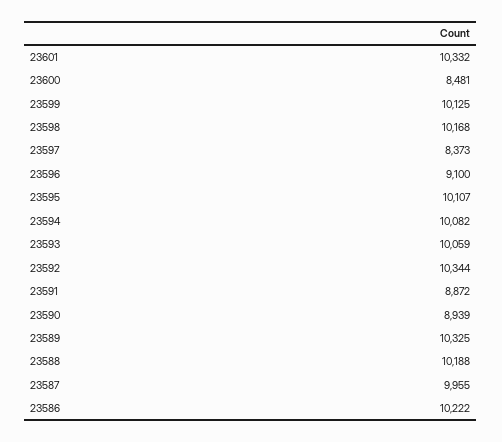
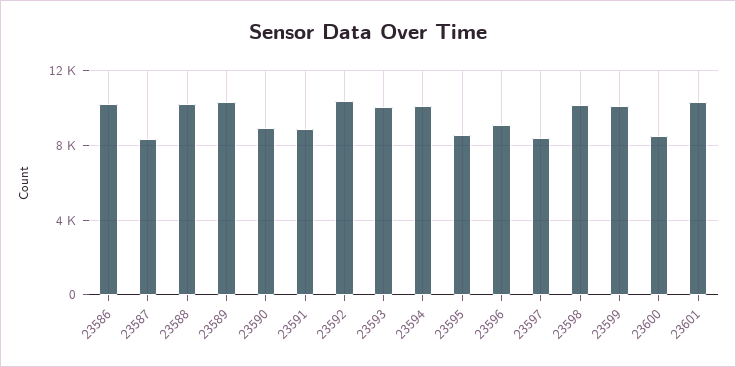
23595: 10107 -> 8500
23587: 9955 -> 8500

